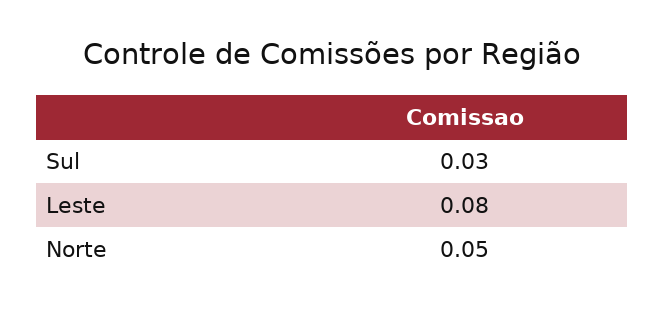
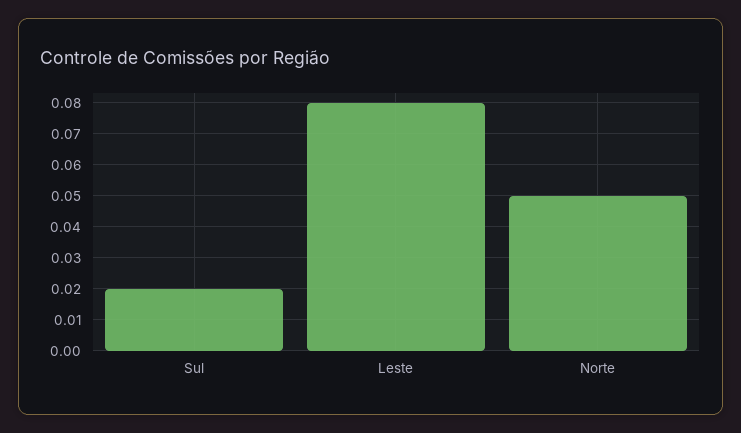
Sul: 0.03 -> 0.02

